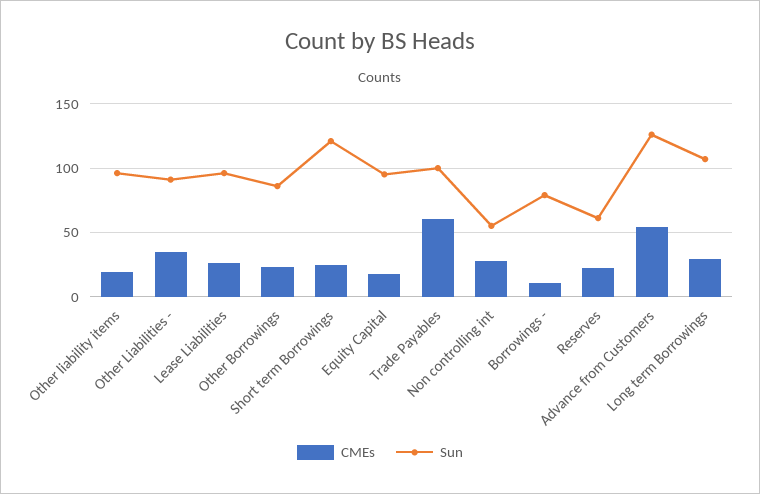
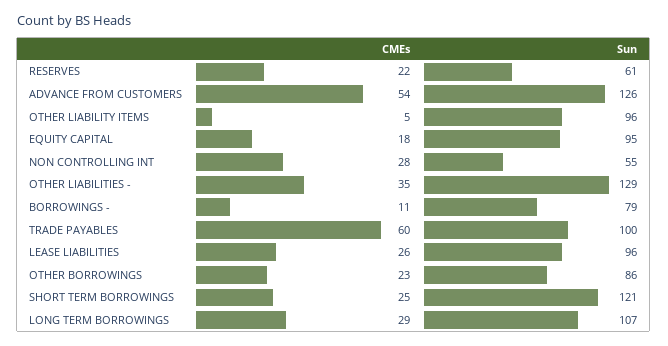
CMEs, Other liability items: 20 -> 5
Sun, Other Liabilities -: 90 -> 129

